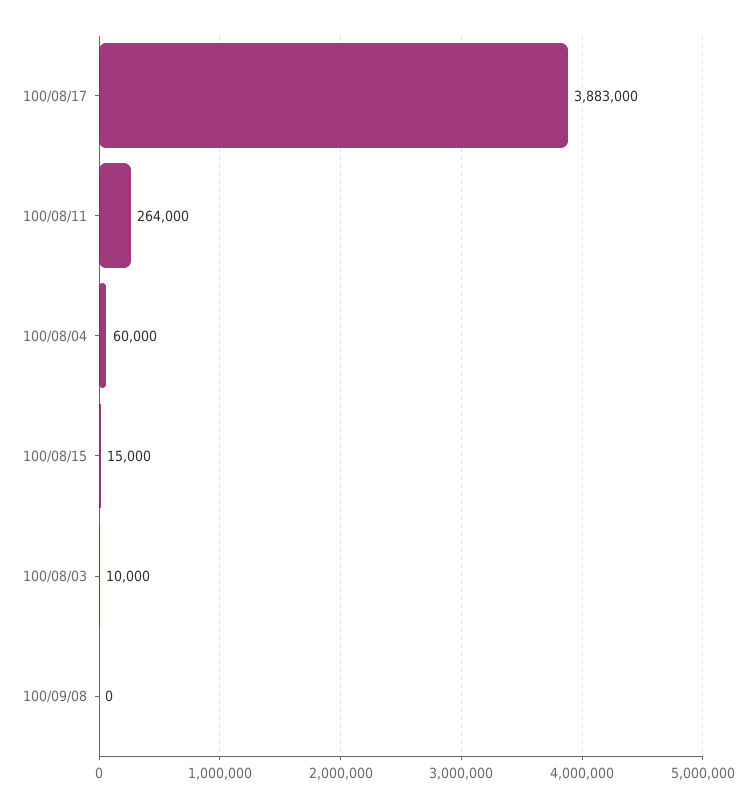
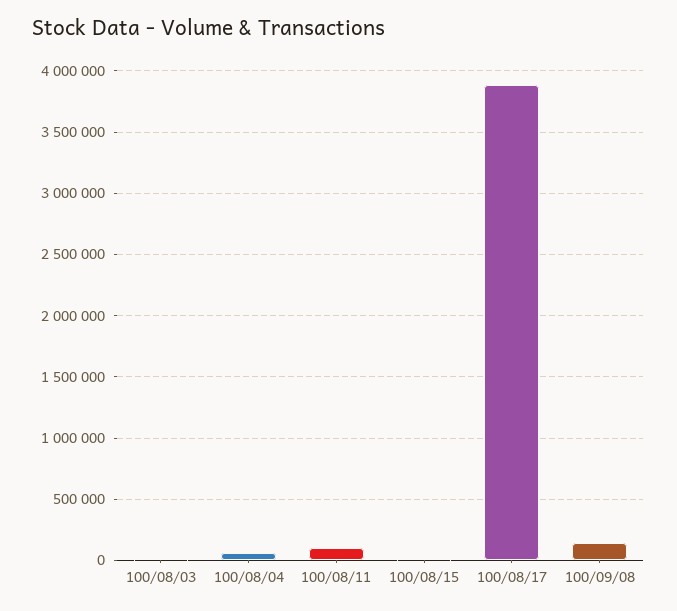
100/08/11: 264000 -> 100000
100/09/08: 0 -> 150000

